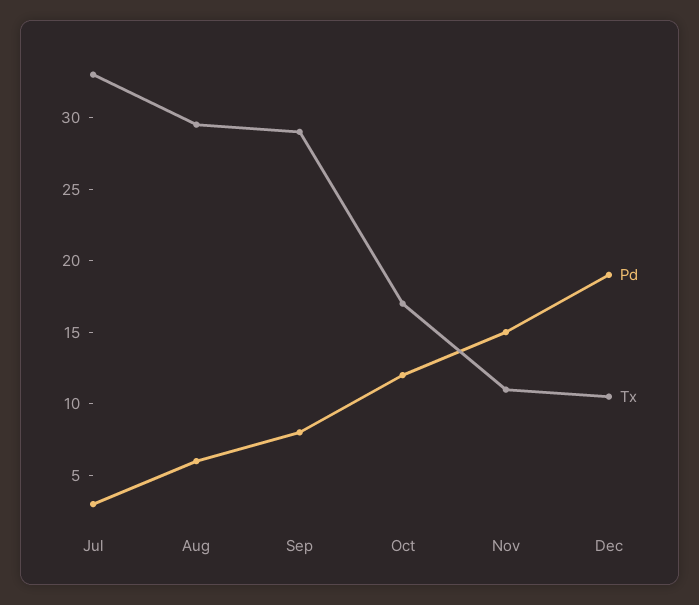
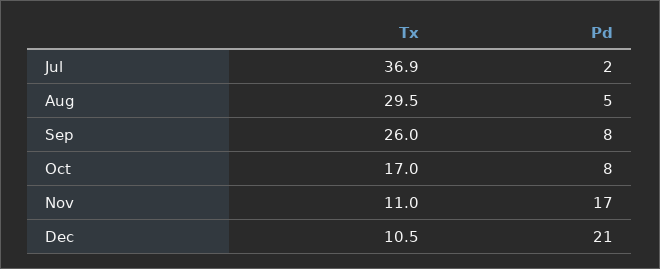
Pd, Jul: 3 -> 2
Tx, Jul: 33 -> 36.9
Pd, Aug: 6 -> 5
Tx, Sep: 29 -> 26
Pd, Oct: 12 -> 8
Pd, Nov: 15 -> 17
Pd, Dec: 19 -> 21

